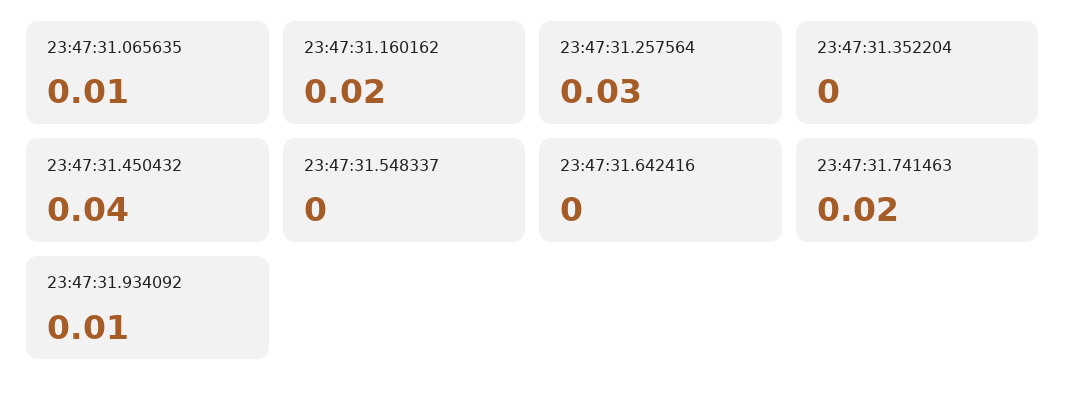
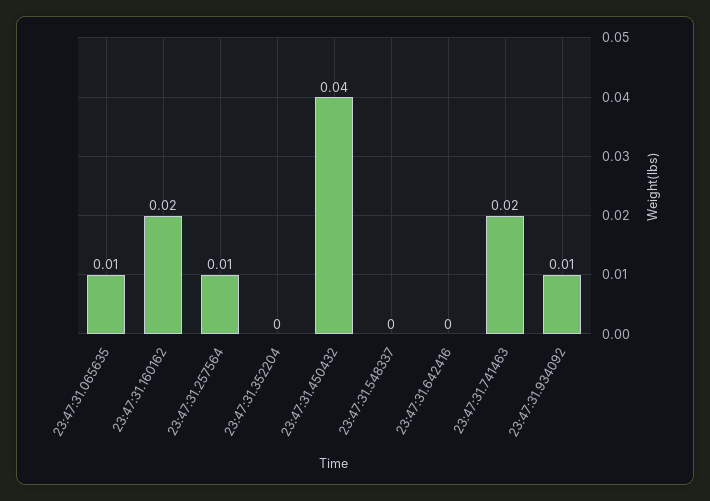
23:47:31.257564: 0.03 -> 0.01

